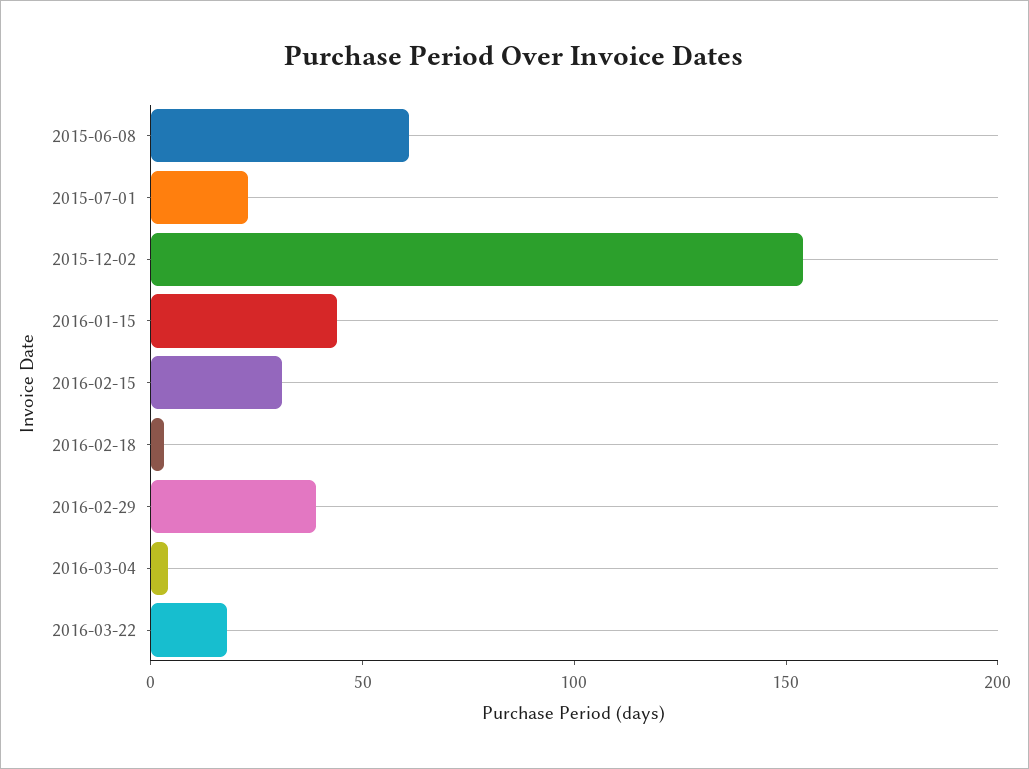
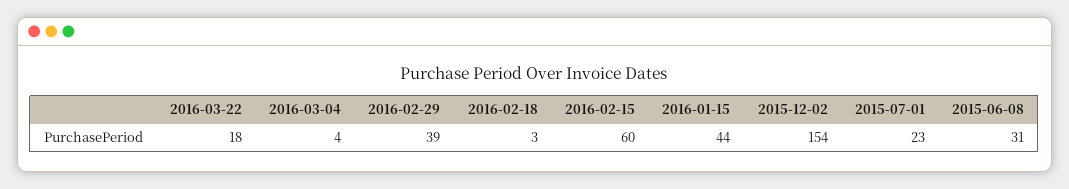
2015-06-08: 60 -> 31
2016-02-15: 30 -> 60

